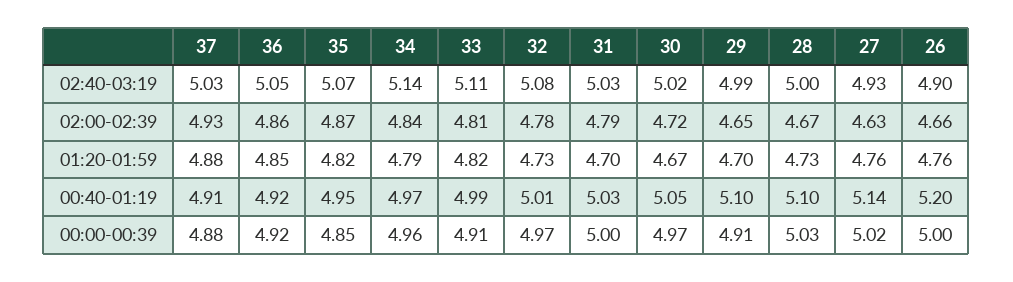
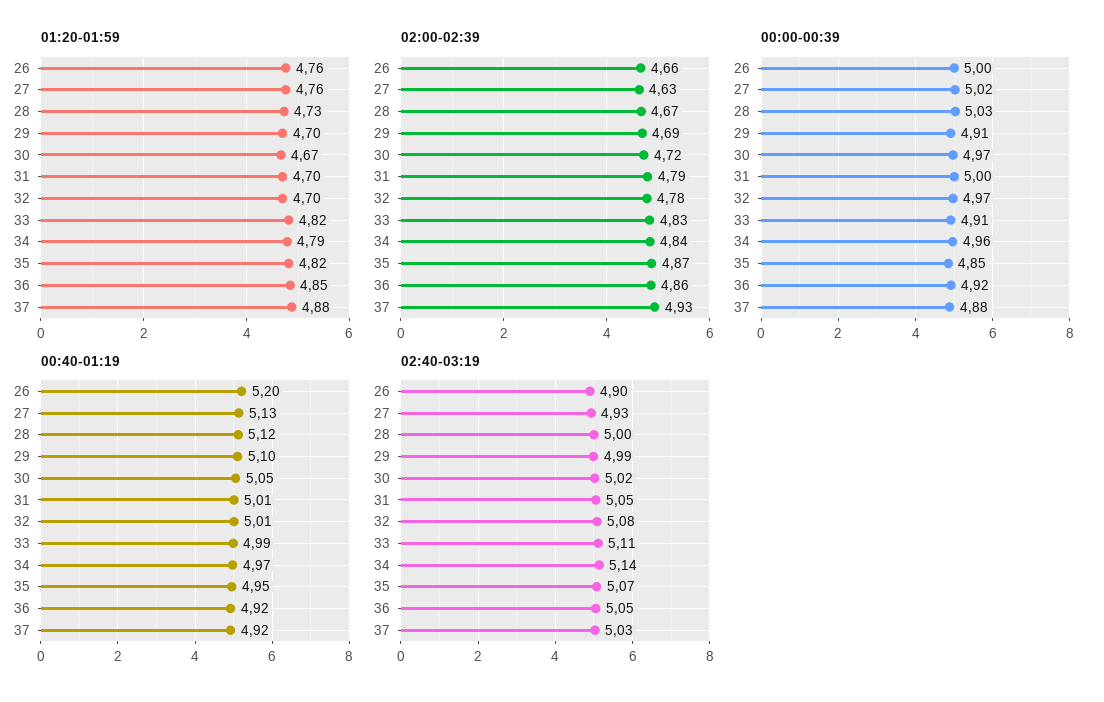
02:40-03:19, 31: 5.03 -> 5.05
02:00-02:39, 33: 4.81 -> 4.83
02:00-02:39, 29: 4.65 -> 4.69
01:20-01:59, 32: 4.73 -> 4.7
00:40-01:19, 37: 4.91 -> 4.92
00:40-01:19, 31: 5.03 -> 5.01
00:40-01:19, 28: 5.1 -> 5.12
00:40-01:19, 27: 5.14 -> 5.13

